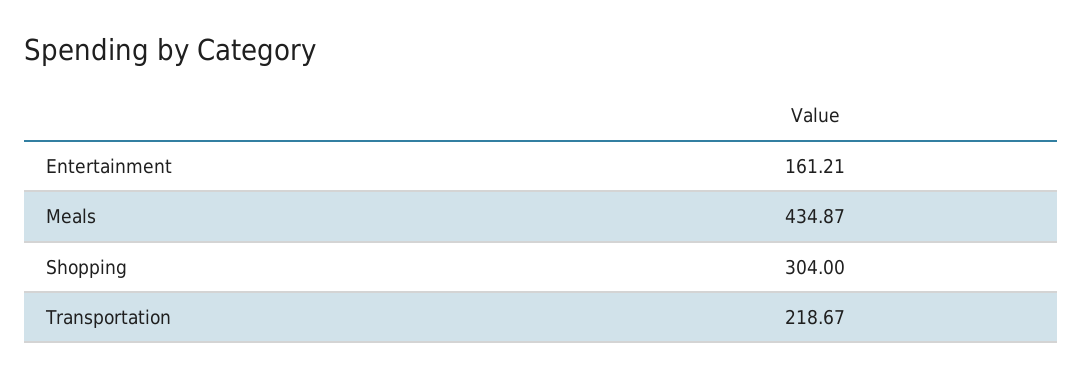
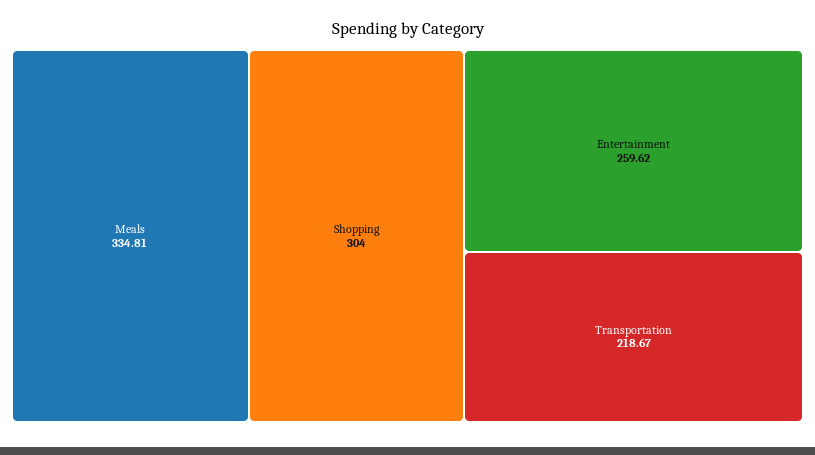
Entertainment: 161.21 -> 259.62
Meals: 434.87 -> 334.81

